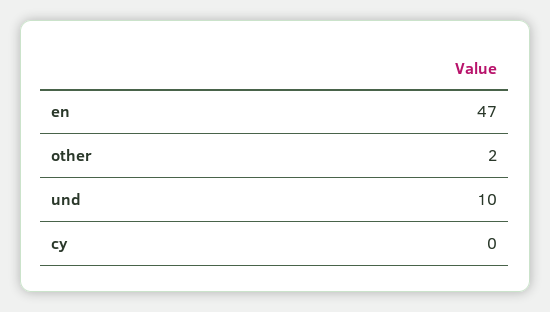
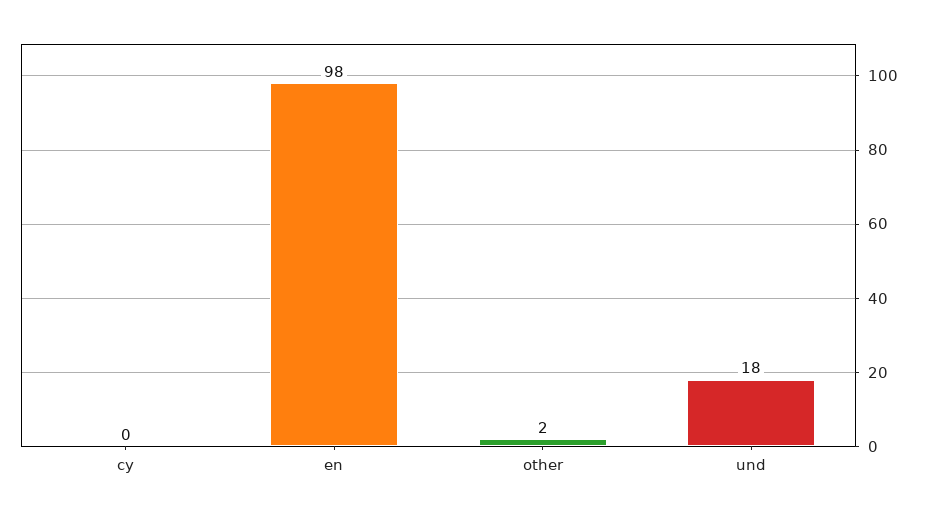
en: 47 -> 98
und: 10 -> 18

